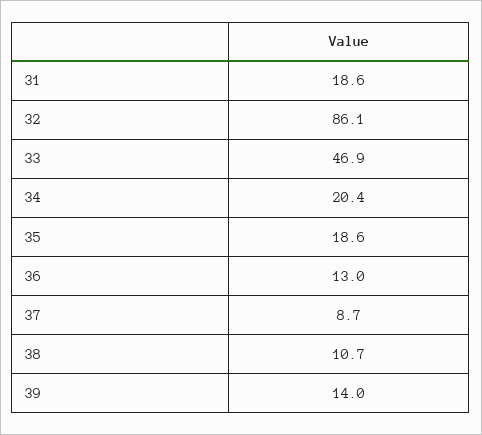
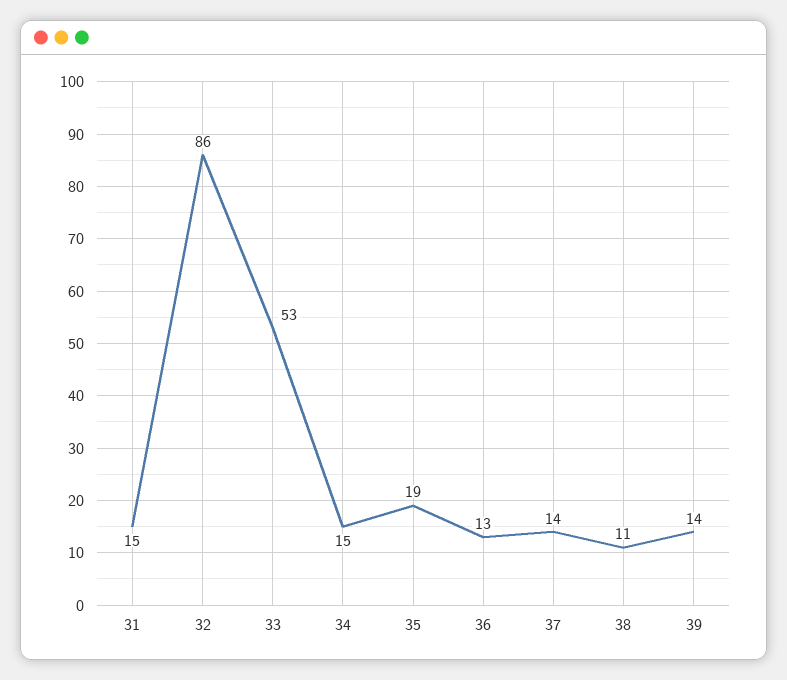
31: 18.6 -> 15
33: 46.9 -> 53
34: 20.4 -> 15
37: 8.7 -> 14

